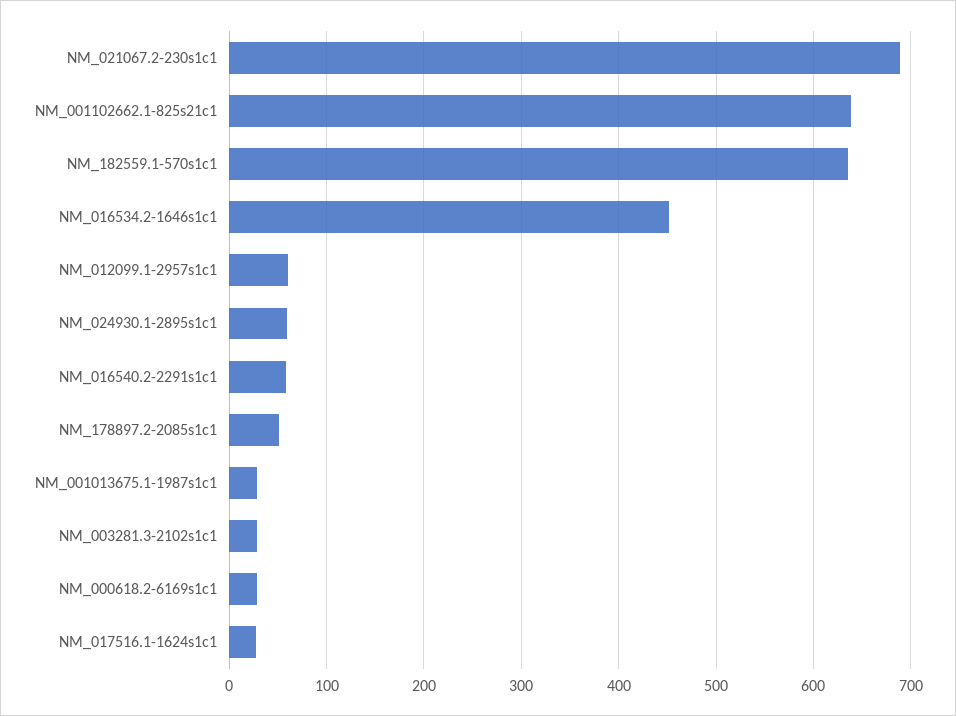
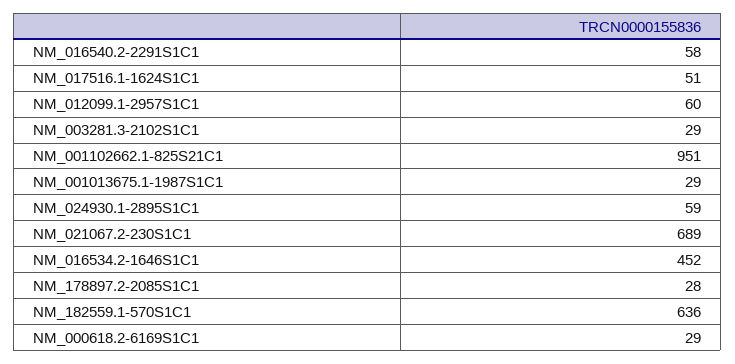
NM_001102662.1-825s21c1: 640 -> 951
NM_178897.2-2085s1c1: 50 -> 28
NM_017516.1-1624s1c1: 30 -> 51

